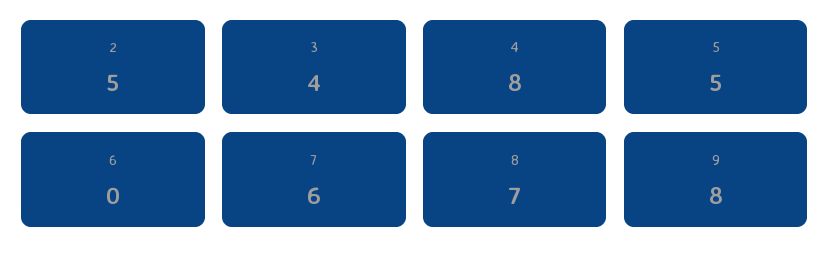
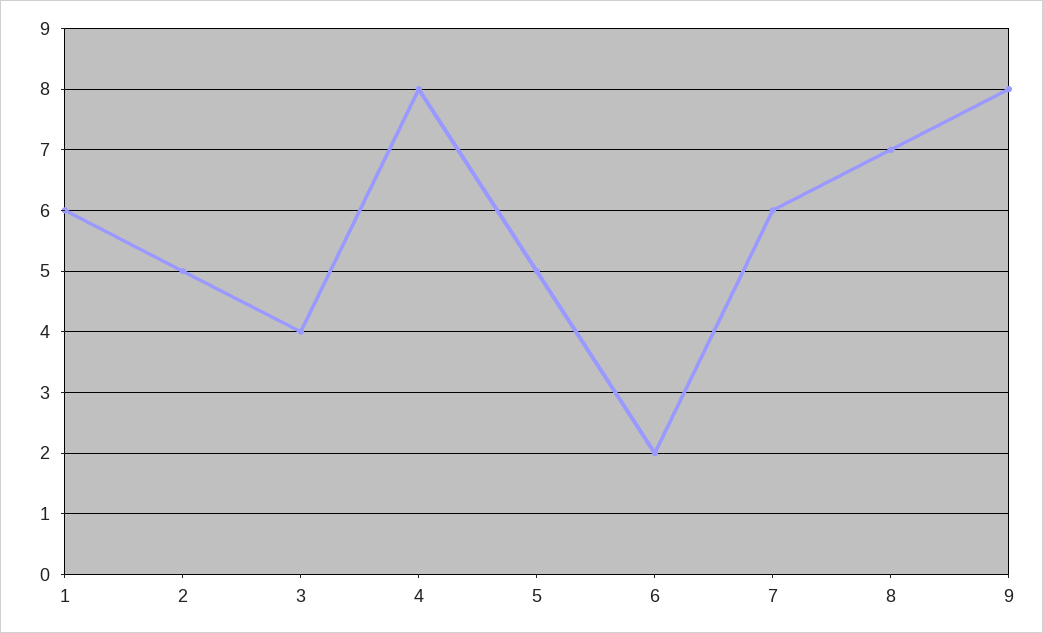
6: 0 -> 2
1: none -> 6

